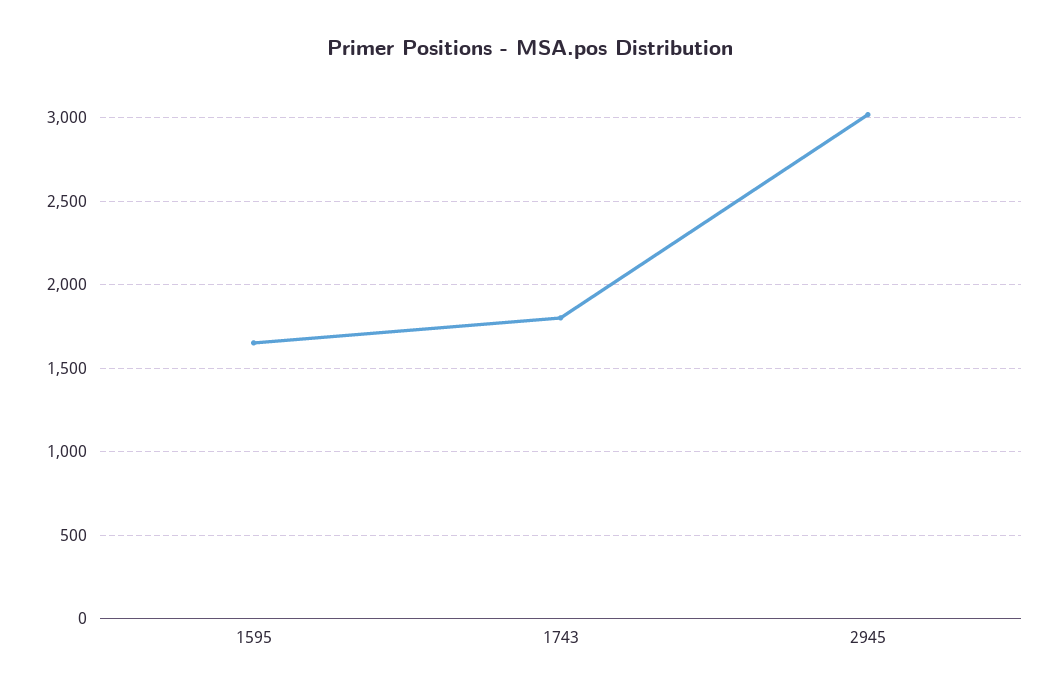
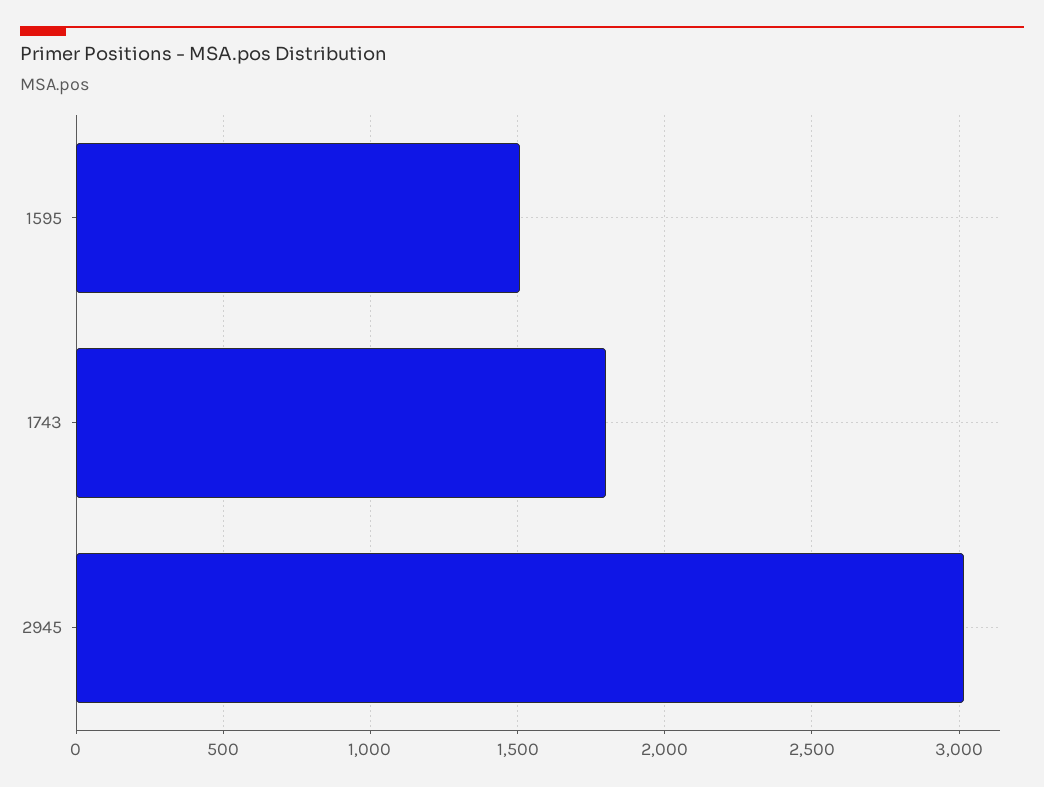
1595: 1650 -> 1500

